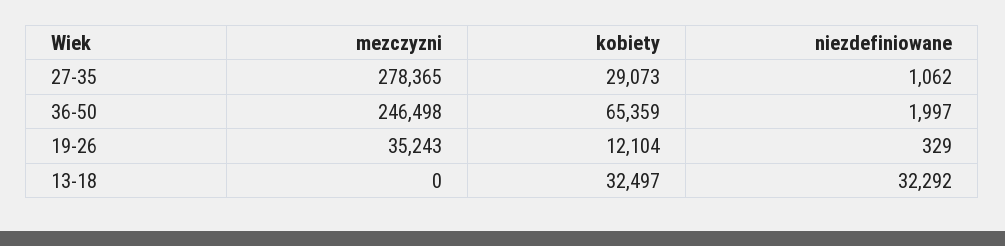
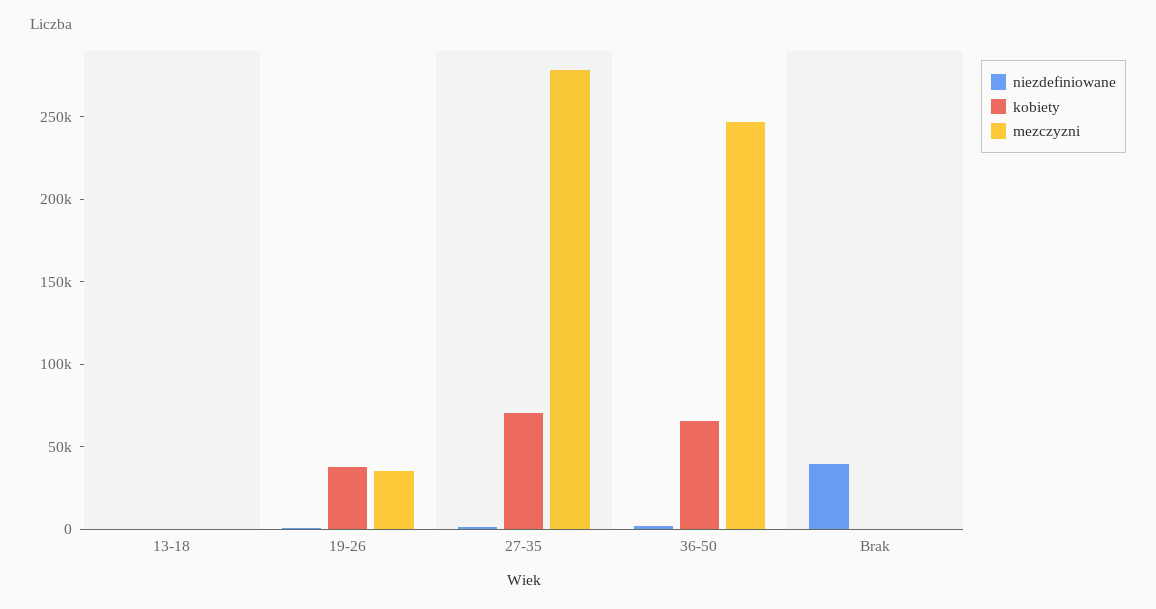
kobiety, 27-35: 29073 -> 70000
kobiety, 19-26: 12104 -> 40000
kobiety, 13-18: 32497 -> 0
niezdefiniowane, 13-18: 32292 -> 0
niezdefiniowane, Brak: none -> 40000
kobiety, Brak: none -> 0
mezczyzni, Brak: none -> 0

